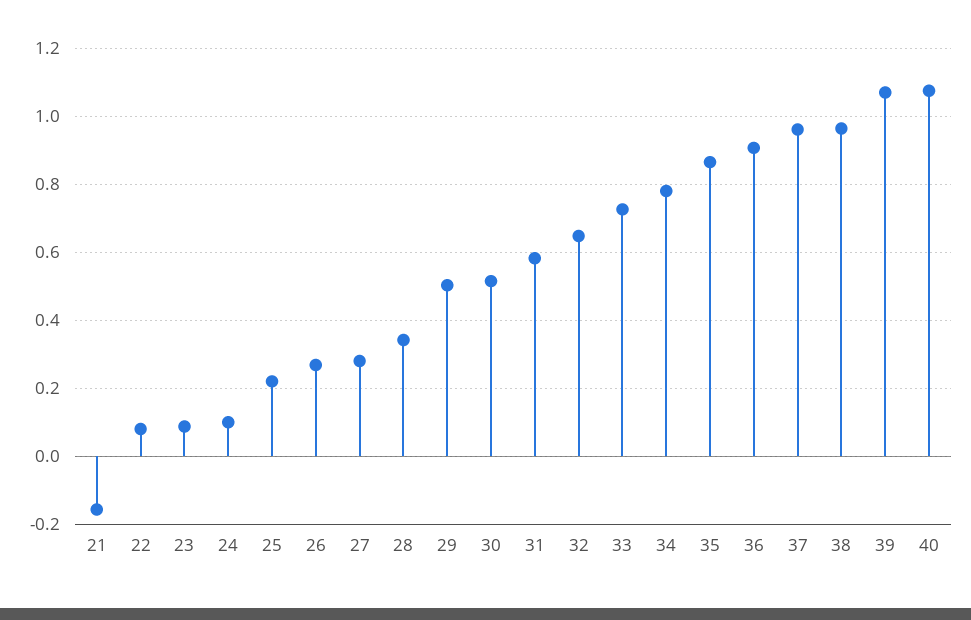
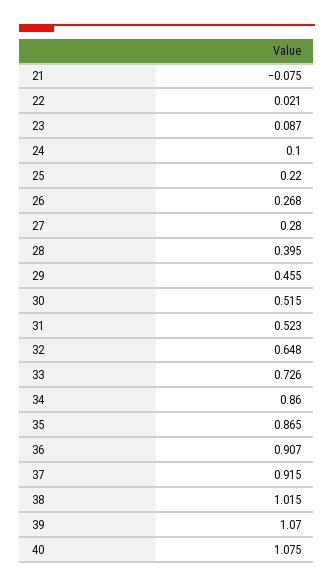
21: -0.16 -> -0.075
22: 0.08 -> 0.021
28: 0.34 -> 0.395
29: 0.5 -> 0.455
31: 0.58 -> 0.523
34: 0.78 -> 0.86
37: 0.96 -> 0.915
38: 0.96 -> 1.015

